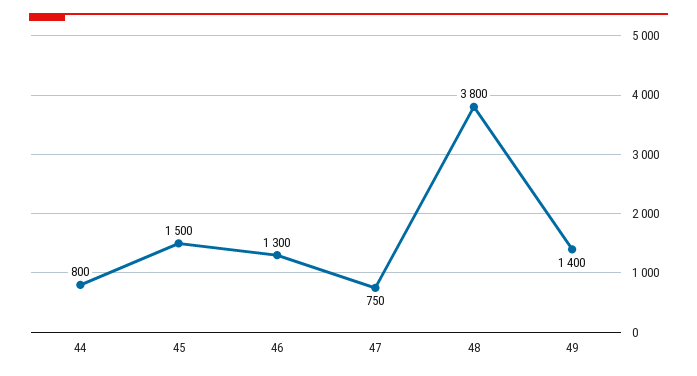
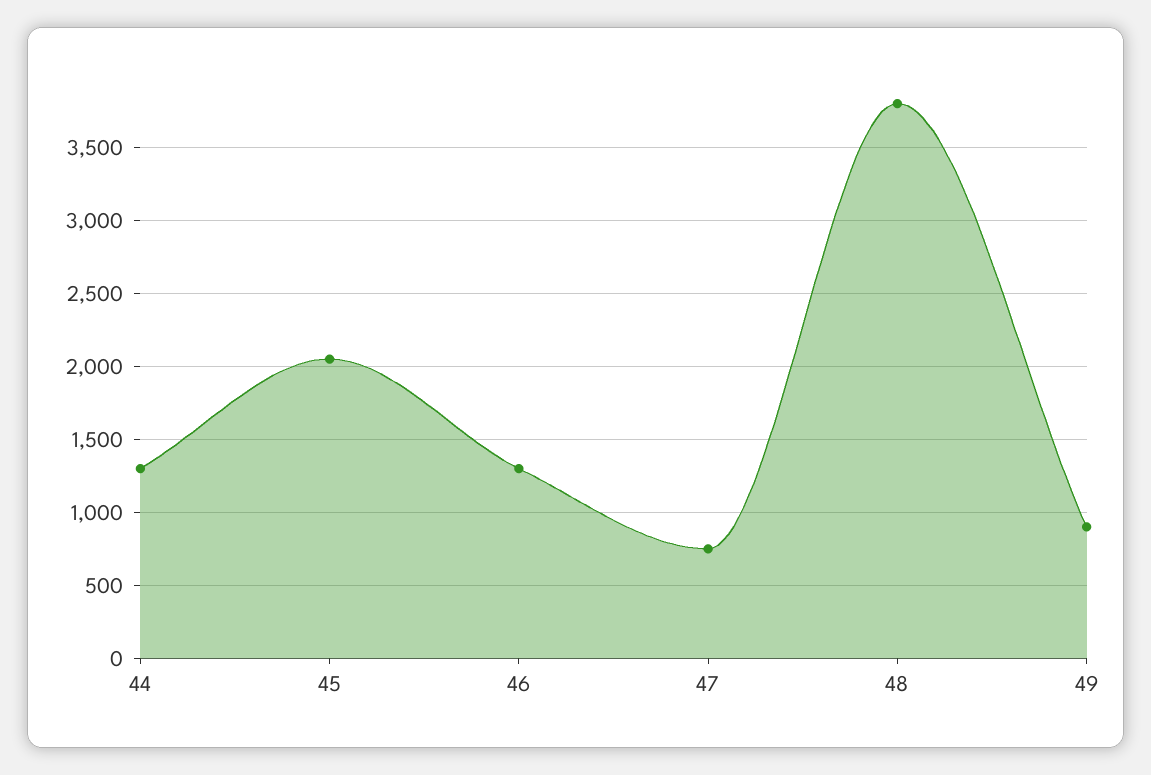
44: 800 -> 1300
45: 1500 -> 2050
49: 1400 -> 900

